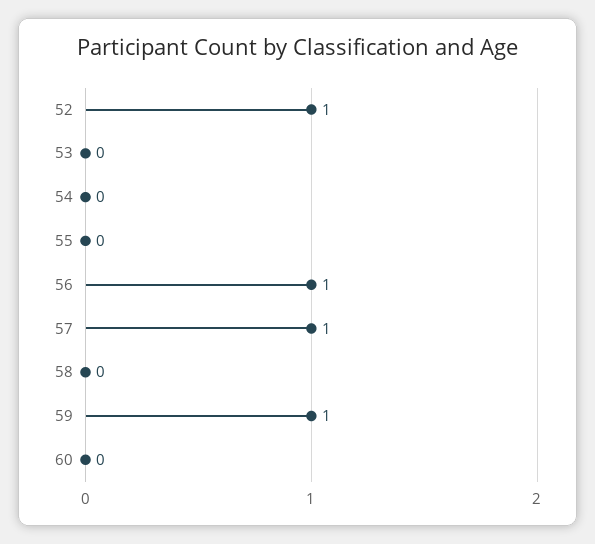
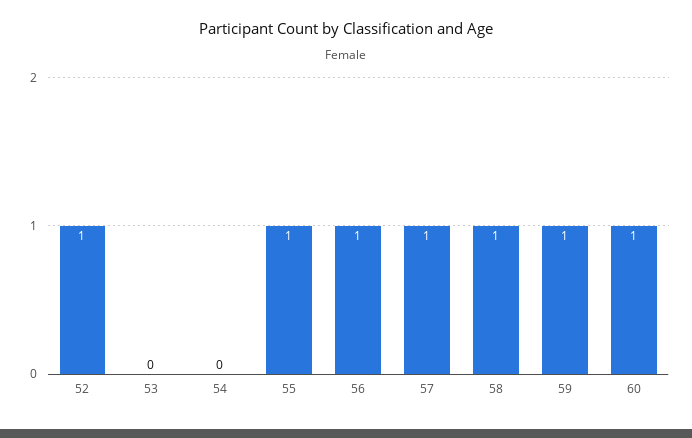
55: 0 -> 1
58: 0 -> 1
60: 0 -> 1

